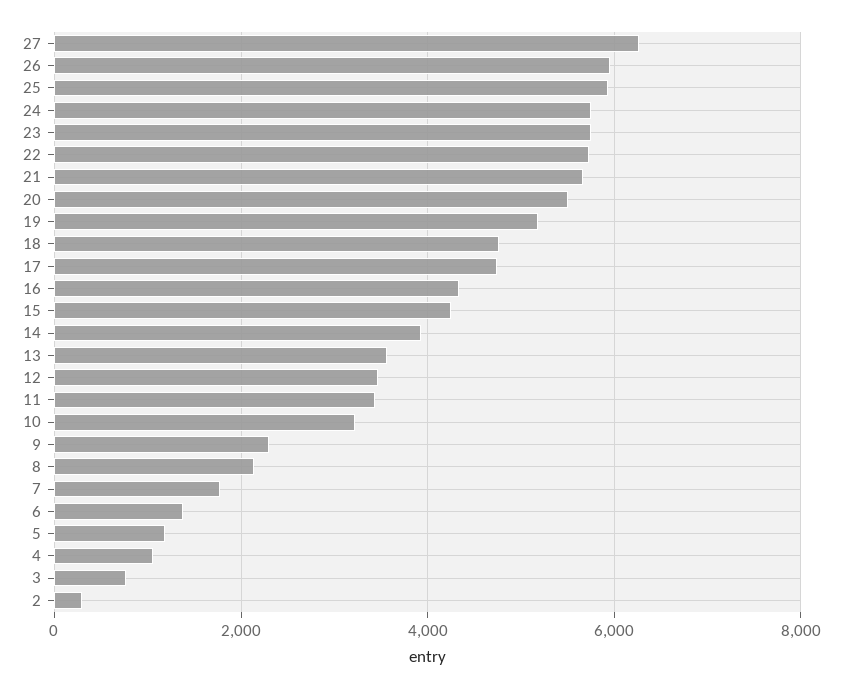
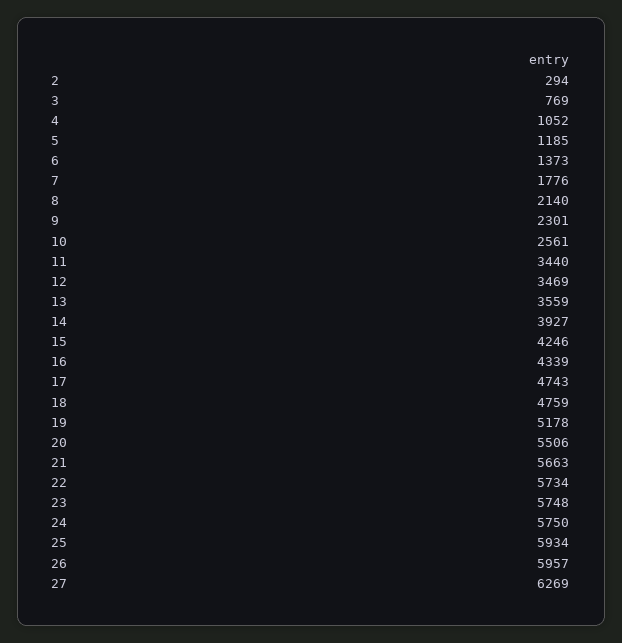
10: 3200 -> 2561

